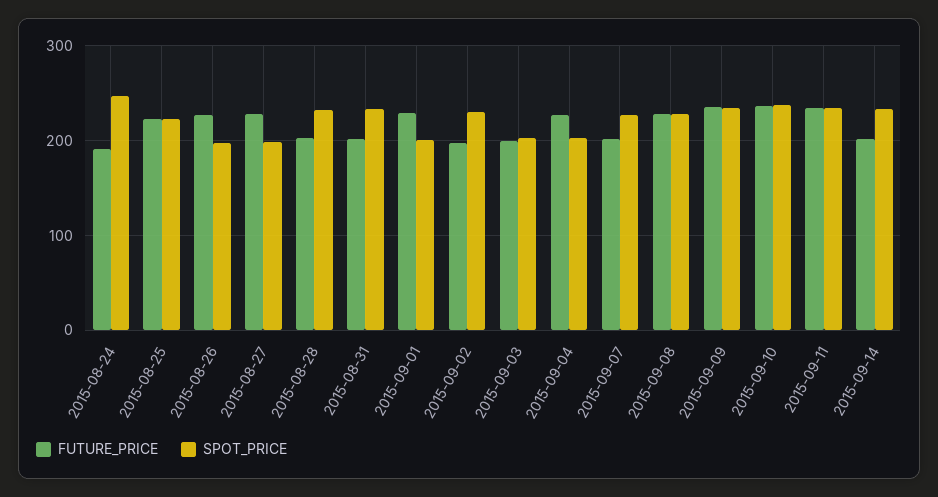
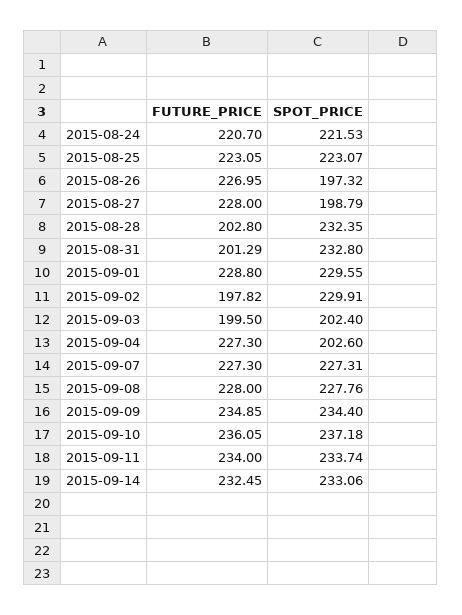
FUTURE_PRICE, 2015-08-24: 190 -> 220.7
SPOT_PRICE, 2015-08-24: 250 -> 221.53
SPOT_PRICE, 2015-09-01: 200 -> 229.55
FUTURE_PRICE, 2015-09-07: 200 -> 227.3
FUTURE_PRICE, 2015-09-14: 200 -> 232.45

